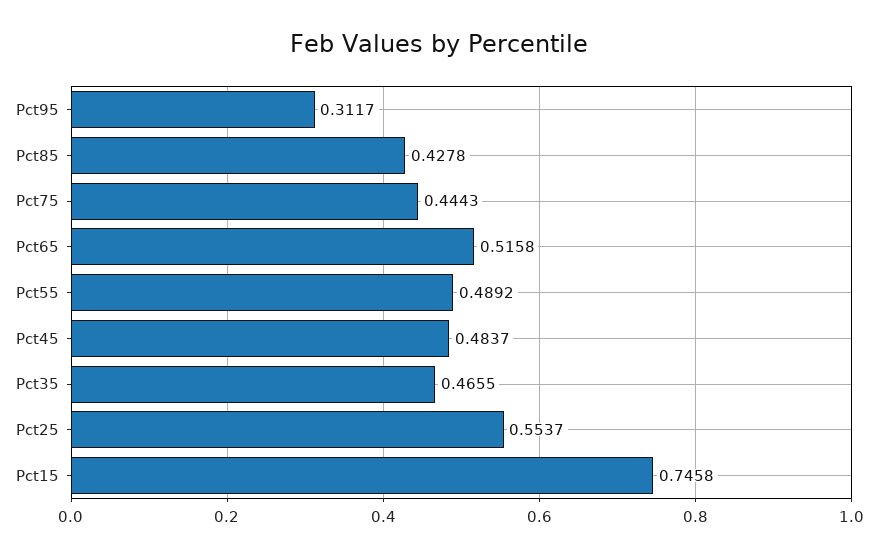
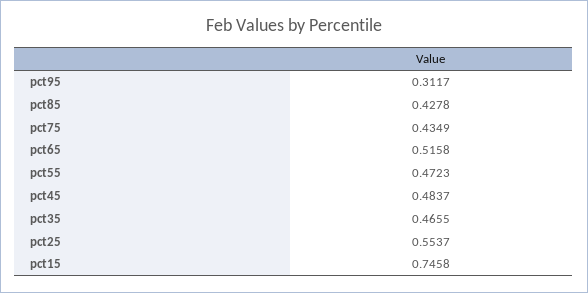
Pct75: 0.4443 -> 0.4349
Pct55: 0.4892 -> 0.4723

